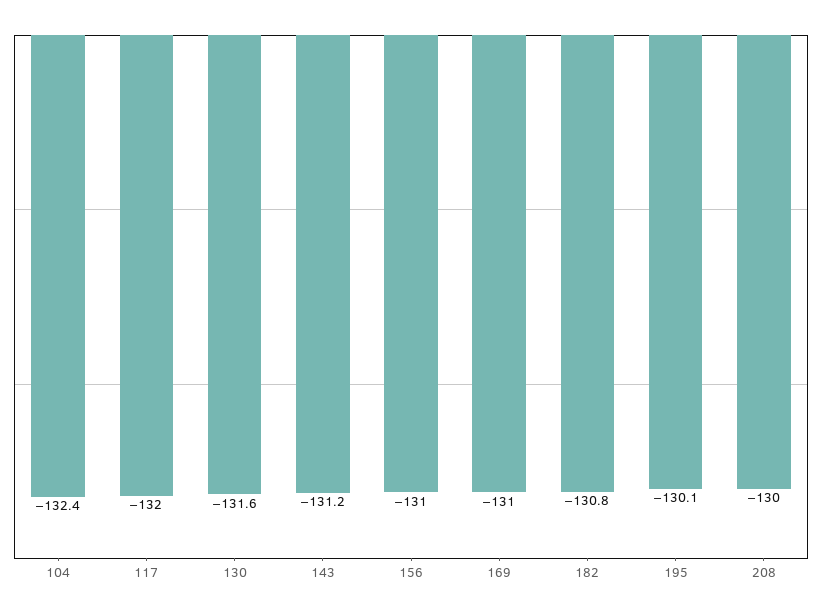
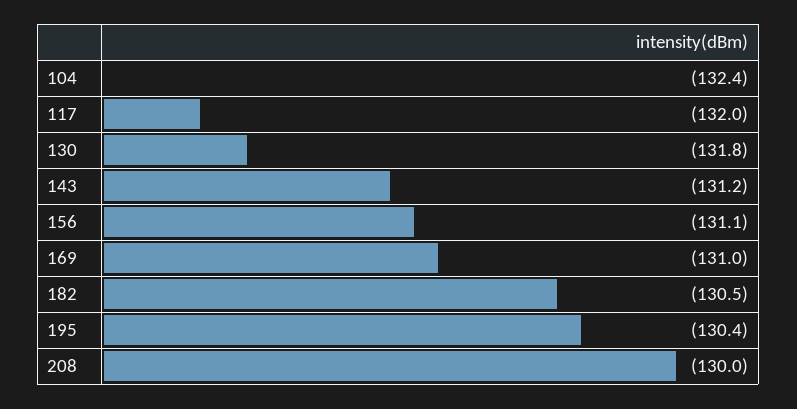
130: -131.6 -> -131.8
156: -131 -> -131.1
182: -130.8 -> -130.5
195: -130.1 -> -130.4

